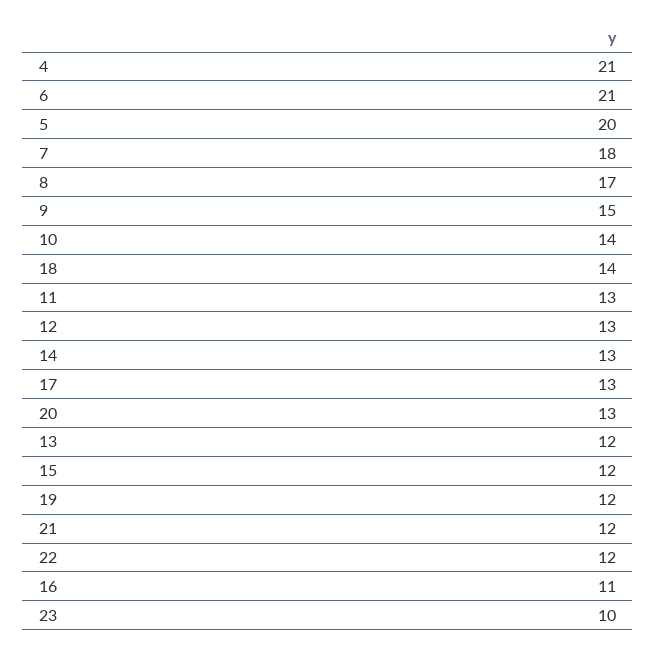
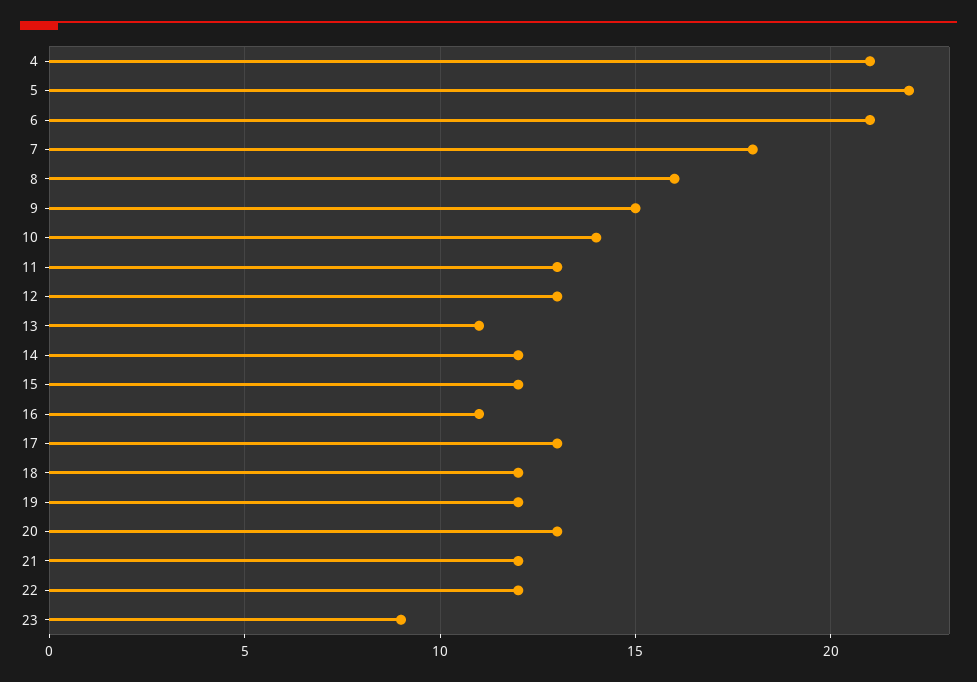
5: 20 -> 22
8: 17 -> 16
18: 14 -> 12
14: 13 -> 12
13: 12 -> 11
23: 10 -> 9

